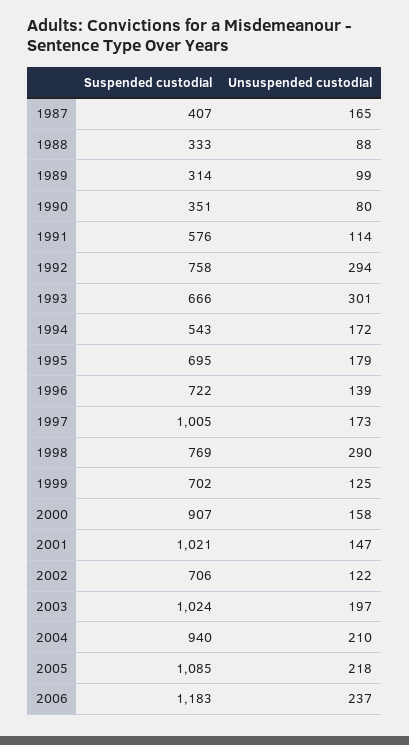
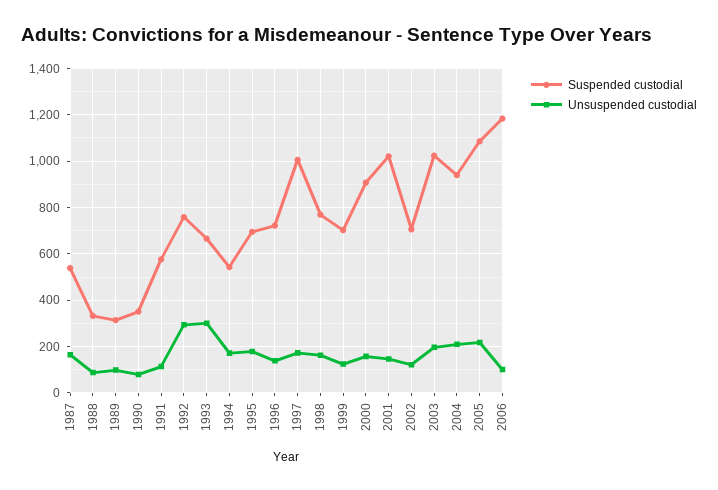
Suspended custodial, 1987: 407 -> 550
Unsuspended custodial, 1998: 290 -> 150
Unsuspended custodial, 2006: 237 -> 100

